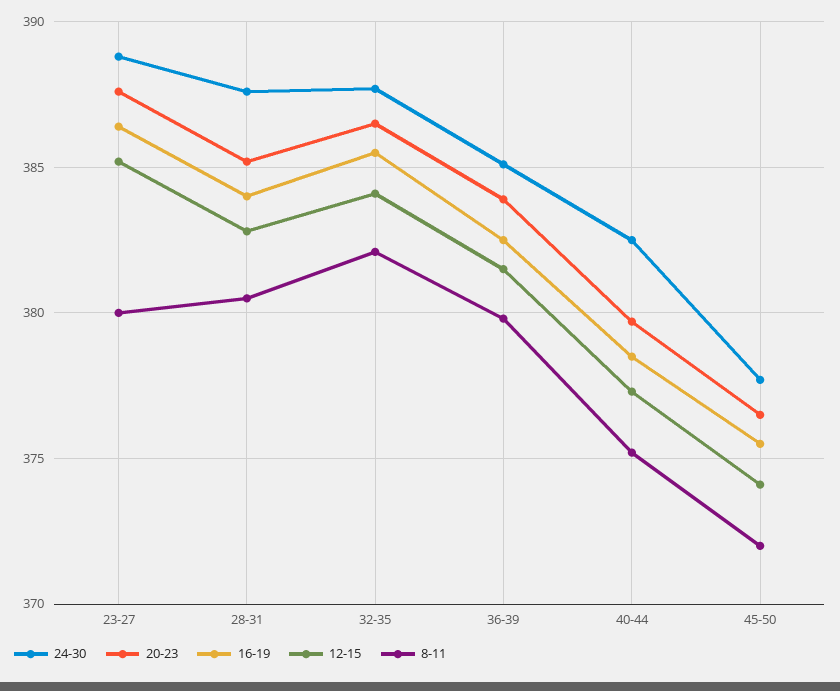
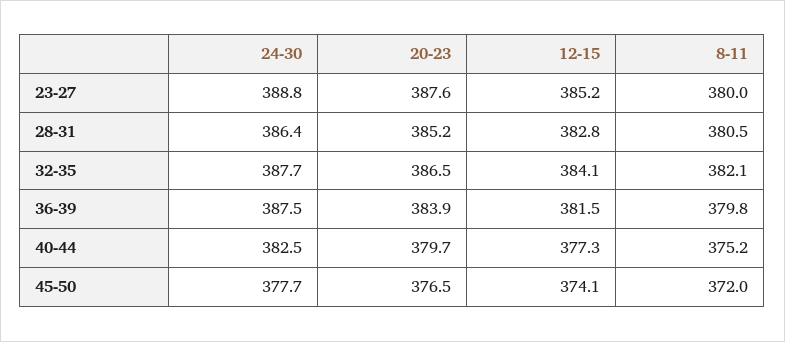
16-19, 23-27: 386.5 -> none
24-30, 28-31: 387.5 -> 386.4
16-19, 28-31: 384 -> none
16-19, 32-35: 385.5 -> none
24-30, 36-39: 385 -> 387.5
16-19, 36-39: 382.5 -> none
16-19, 40-44: 378.5 -> none
16-19, 45-50: 375.5 -> none

